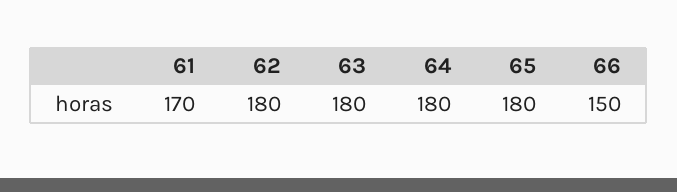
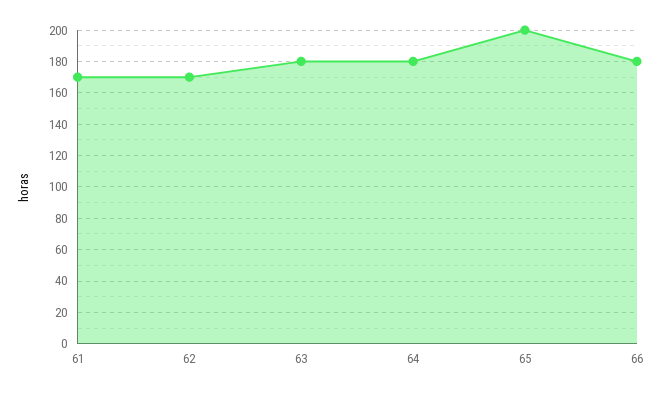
62: 180 -> 170
65: 180 -> 200
66: 150 -> 180

